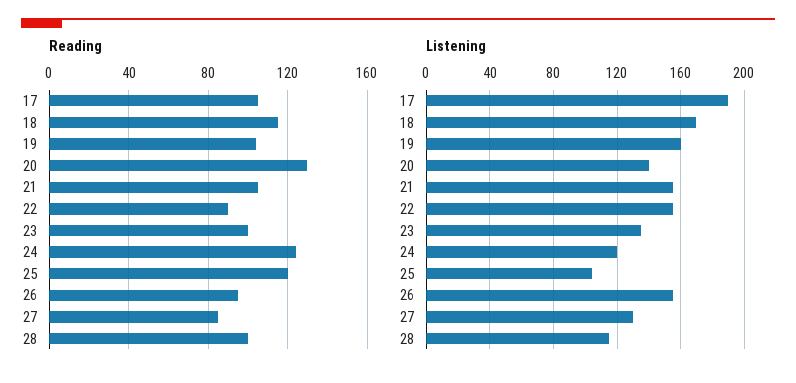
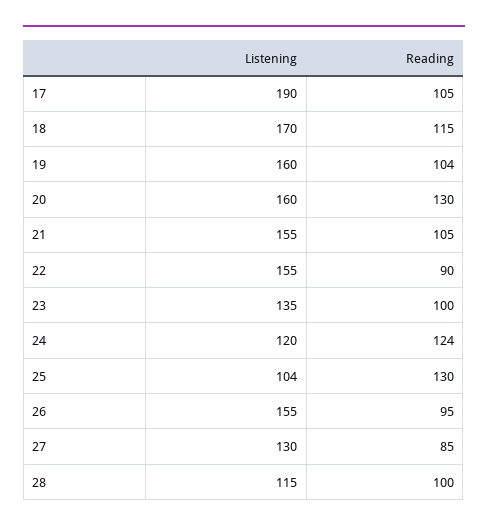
Reading, 25: 120 -> 130
Listening, 20: 140 -> 160

